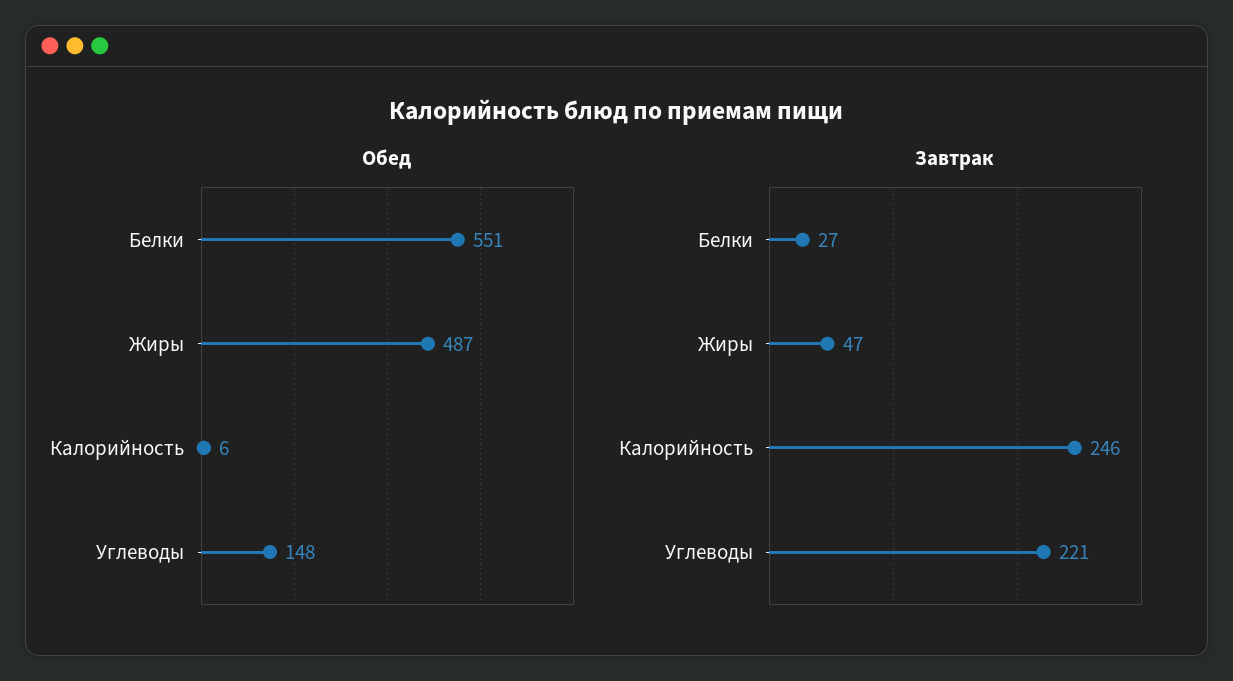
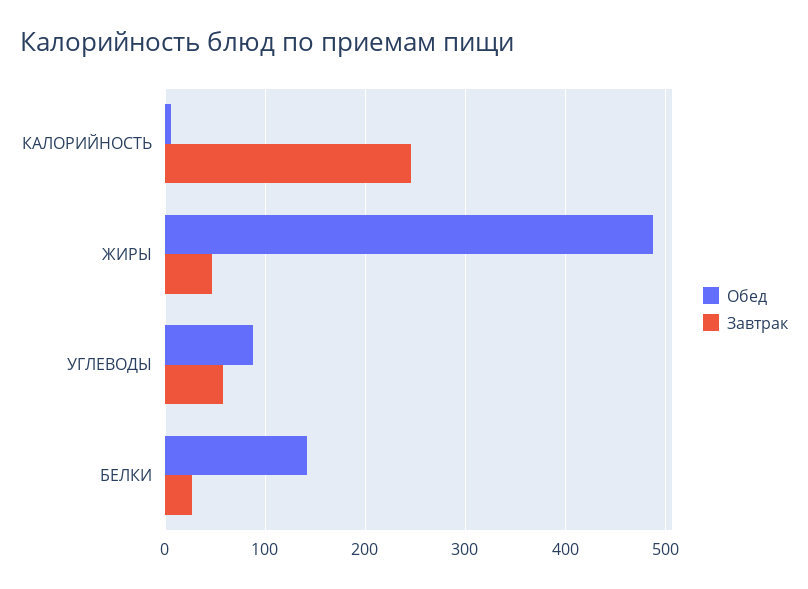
Обед, Белки: 551 -> 140
Обед, Углеводы: 148 -> 90
Завтрак, Углеводы: 221 -> 60

